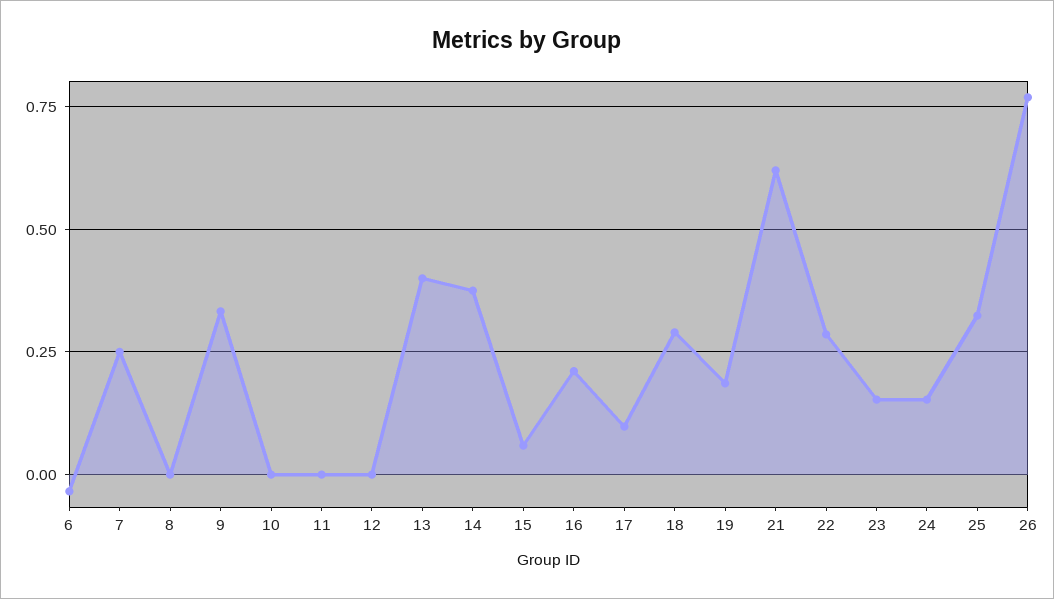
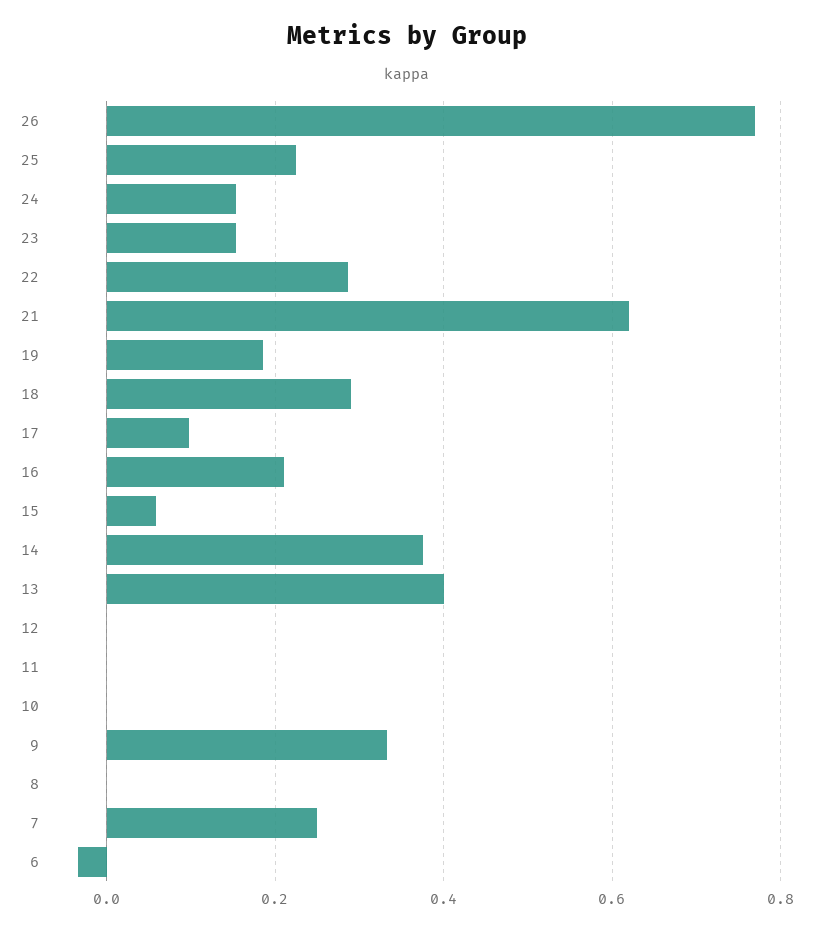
25: 0.325 -> 0.22

